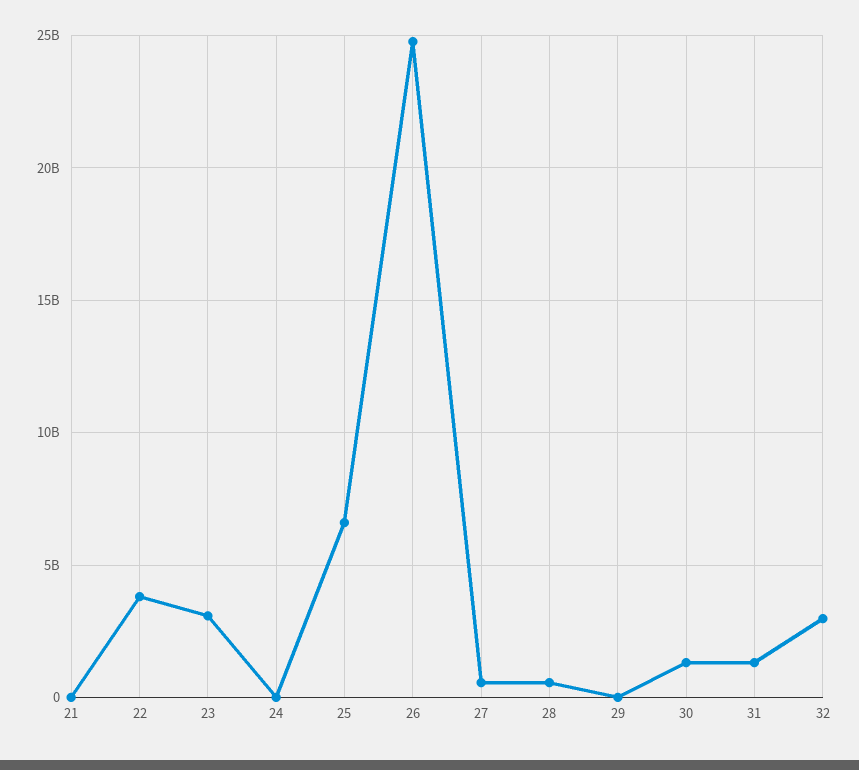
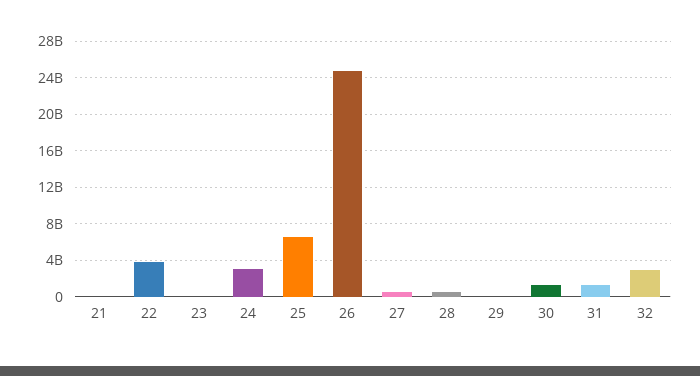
23: 3000000000 -> 0
24: 0 -> 3000000000

